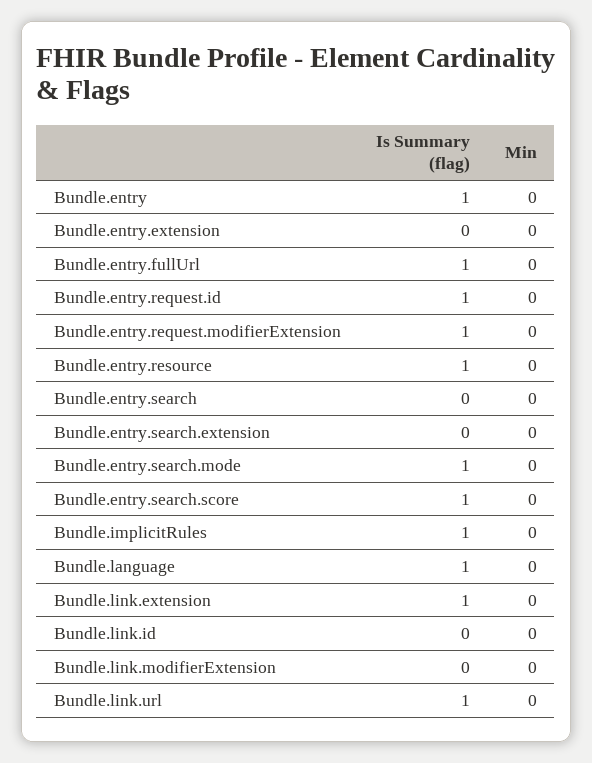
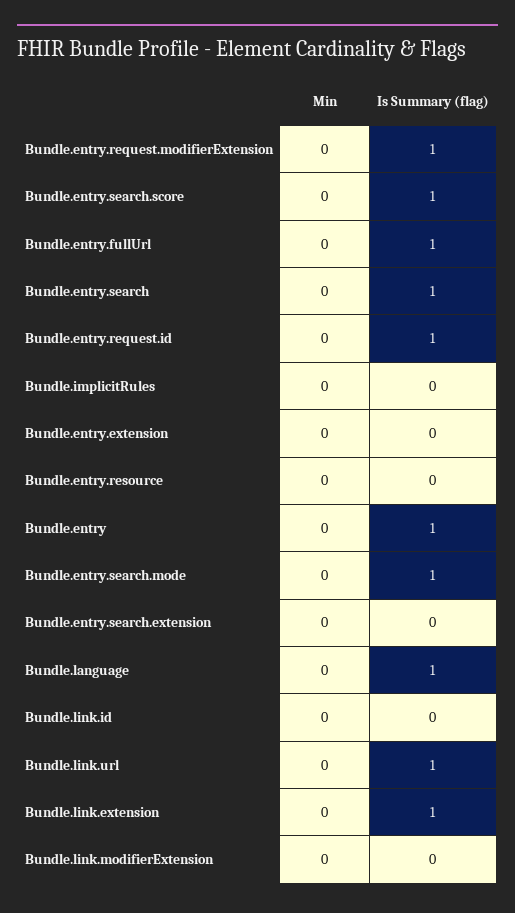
Is Summary (flag), Bundle.entry.resource: 1 -> 0
Is Summary (flag), Bundle.entry.search: 0 -> 1
Is Summary (flag), Bundle.implicitRules: 1 -> 0

